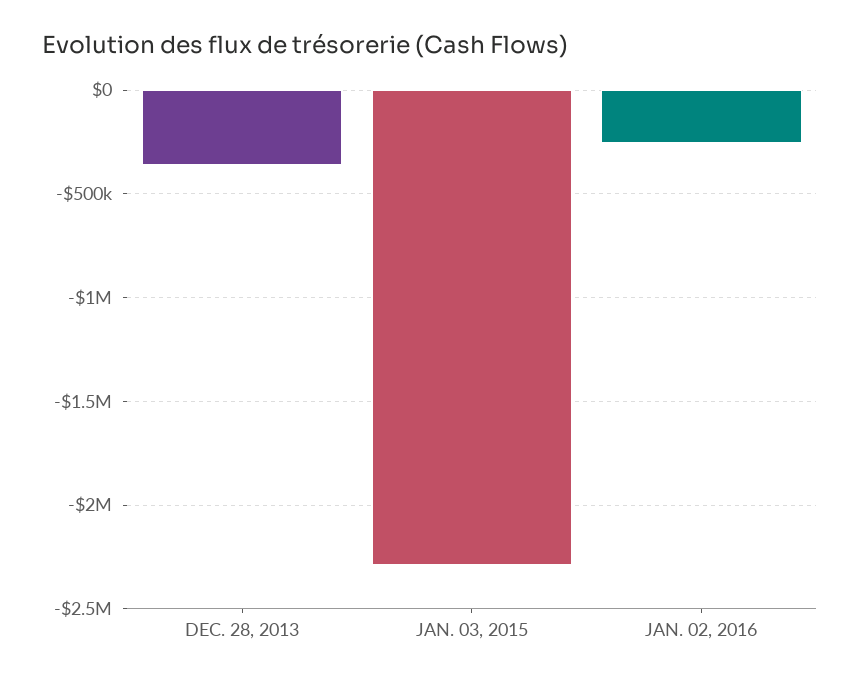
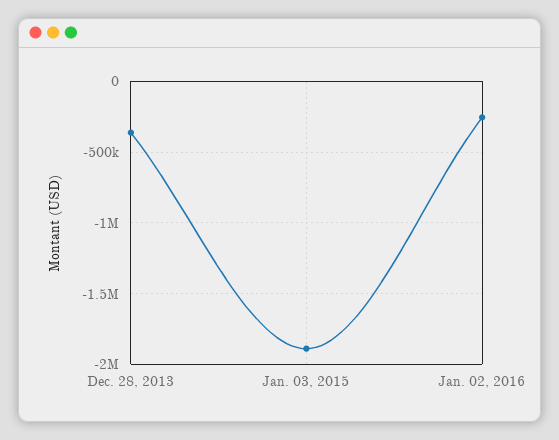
JAN. 03, 2015: -2300000 -> -1900000

